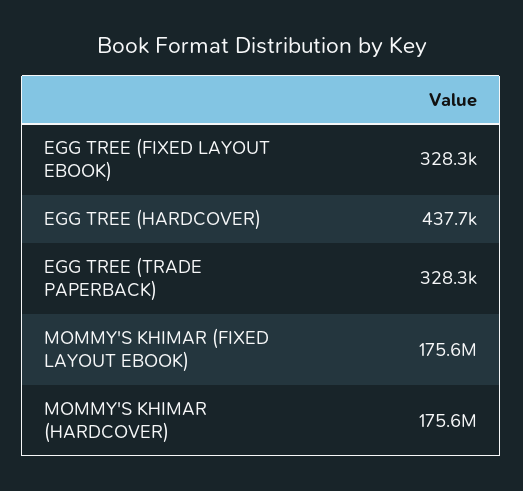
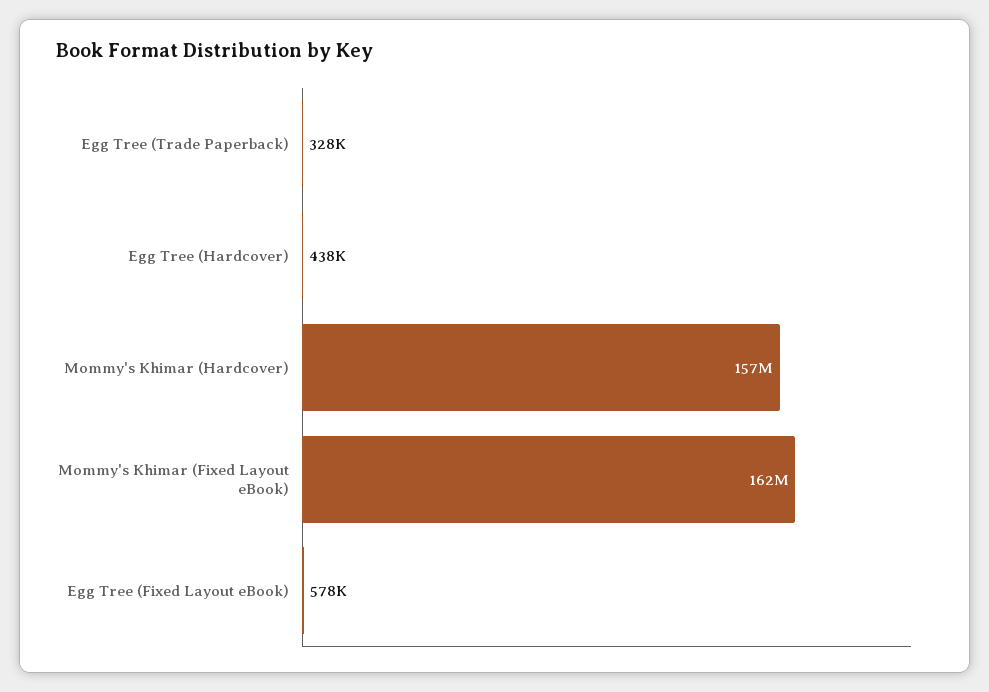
EGG TREE (FIXED LAYOUT EBOOK): 328300 -> 578000
MOMMY'S KHIMAR (FIXED LAYOUT EBOOK): 175600000 -> 162000000
MOMMY'S KHIMAR (HARDCOVER): 175600000 -> 157000000

